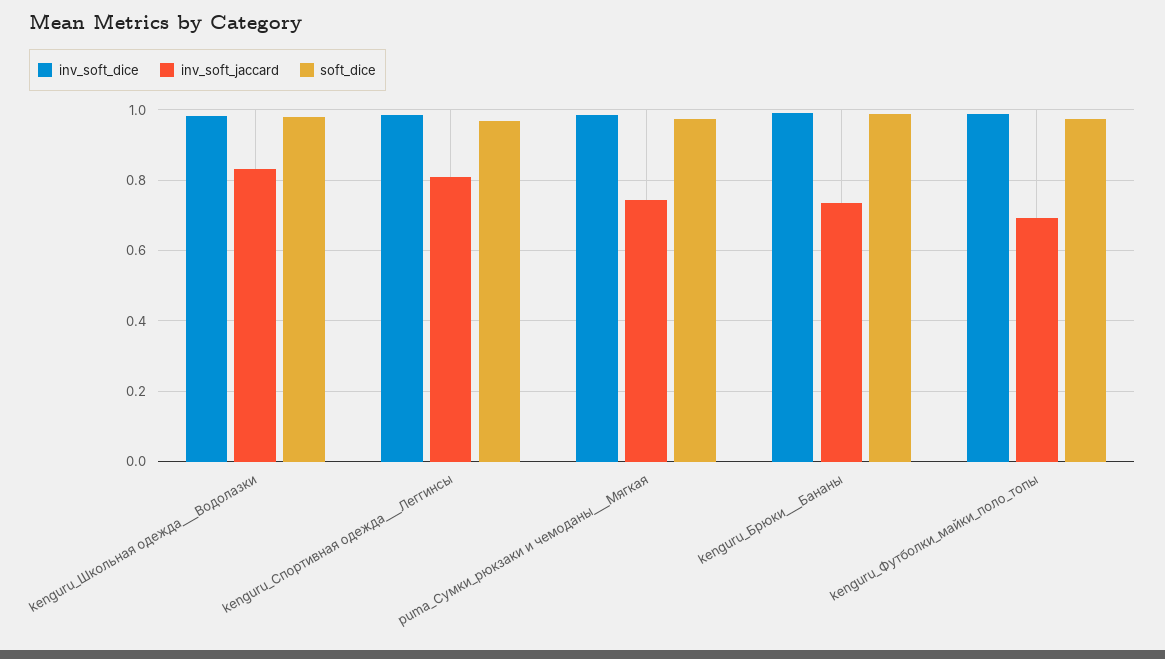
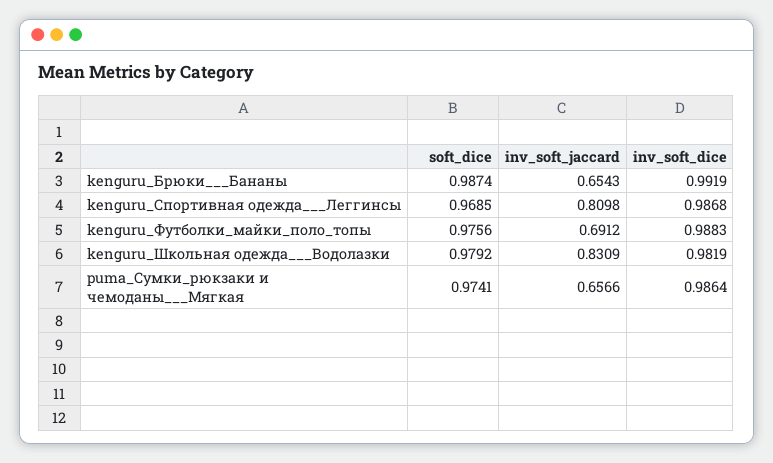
inv_soft_jaccard, puma_Сумки_рюкзаки и чемоданы___Мягкая: 0.74 -> 0.6566
inv_soft_jaccard, kenguru_Брюки___Бананы: 0.74 -> 0.6543

